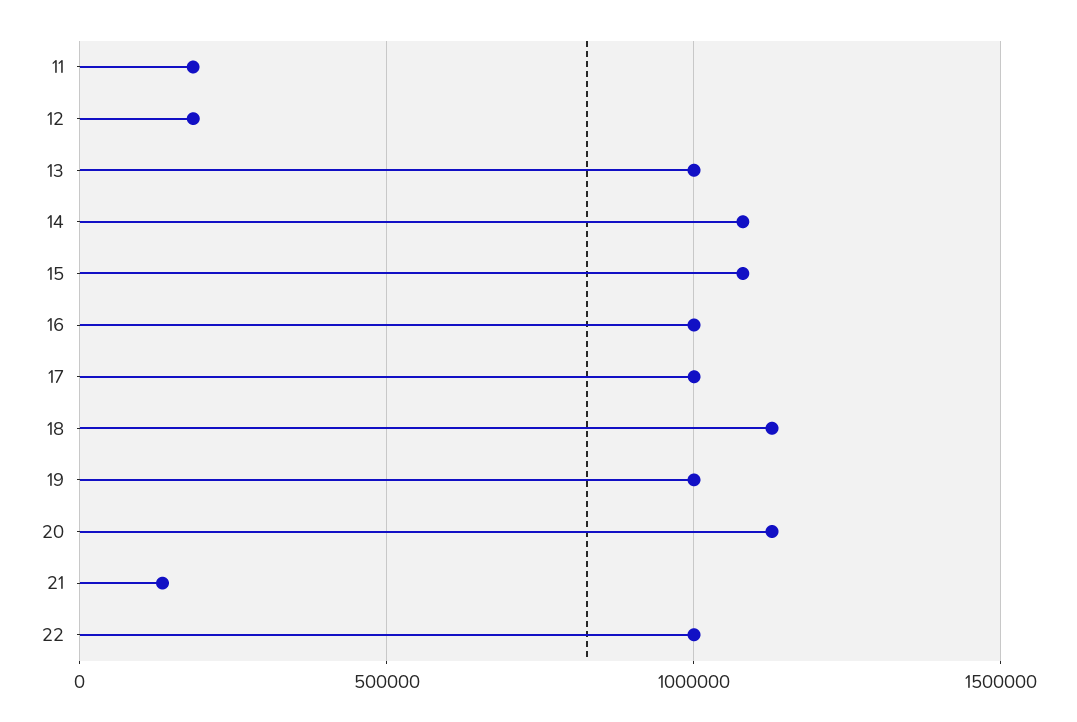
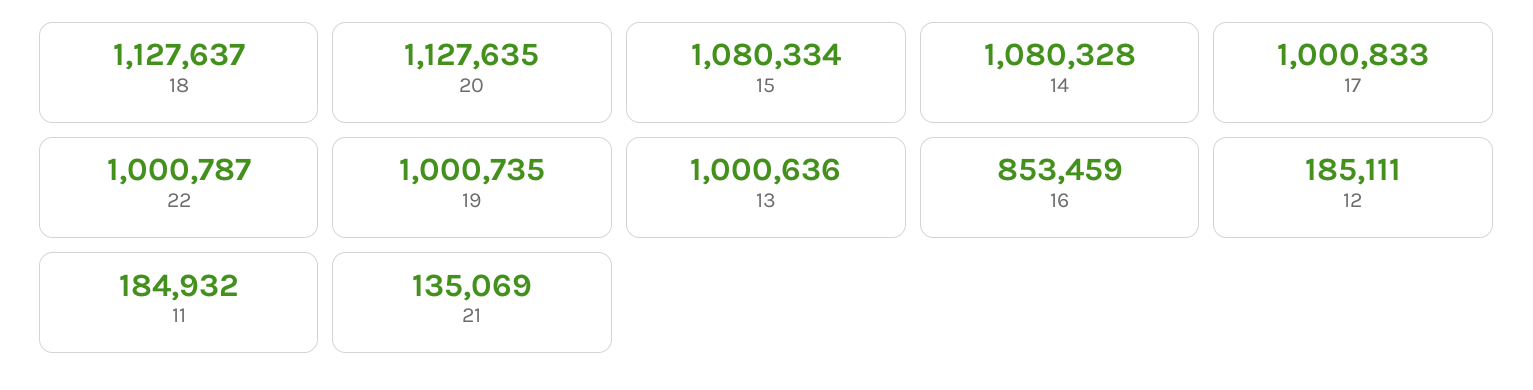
16: 1000000 -> 853459

